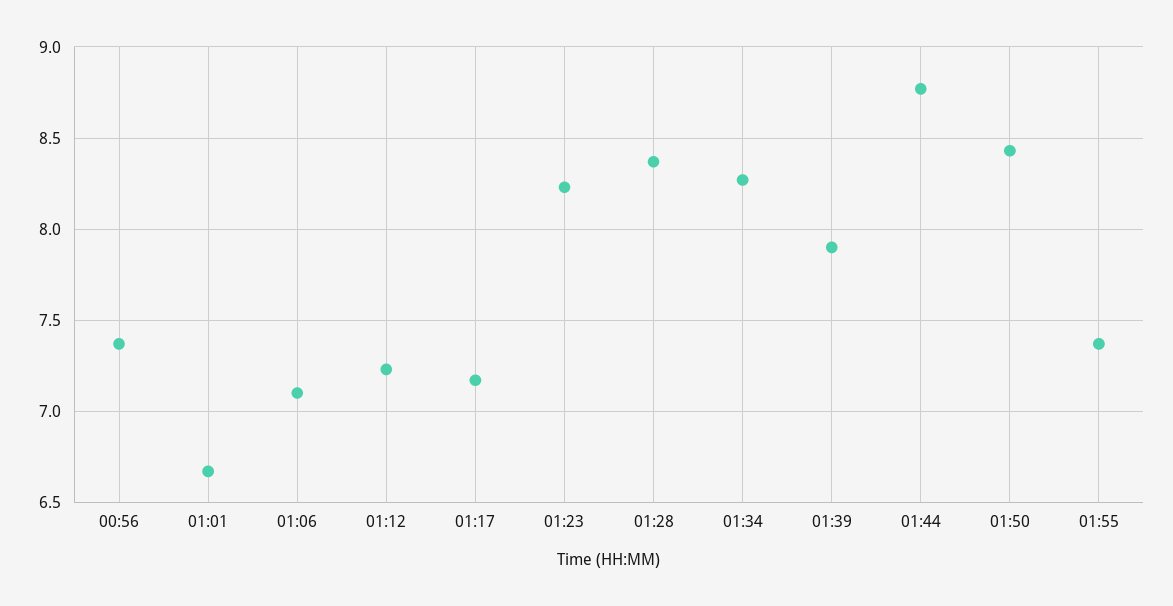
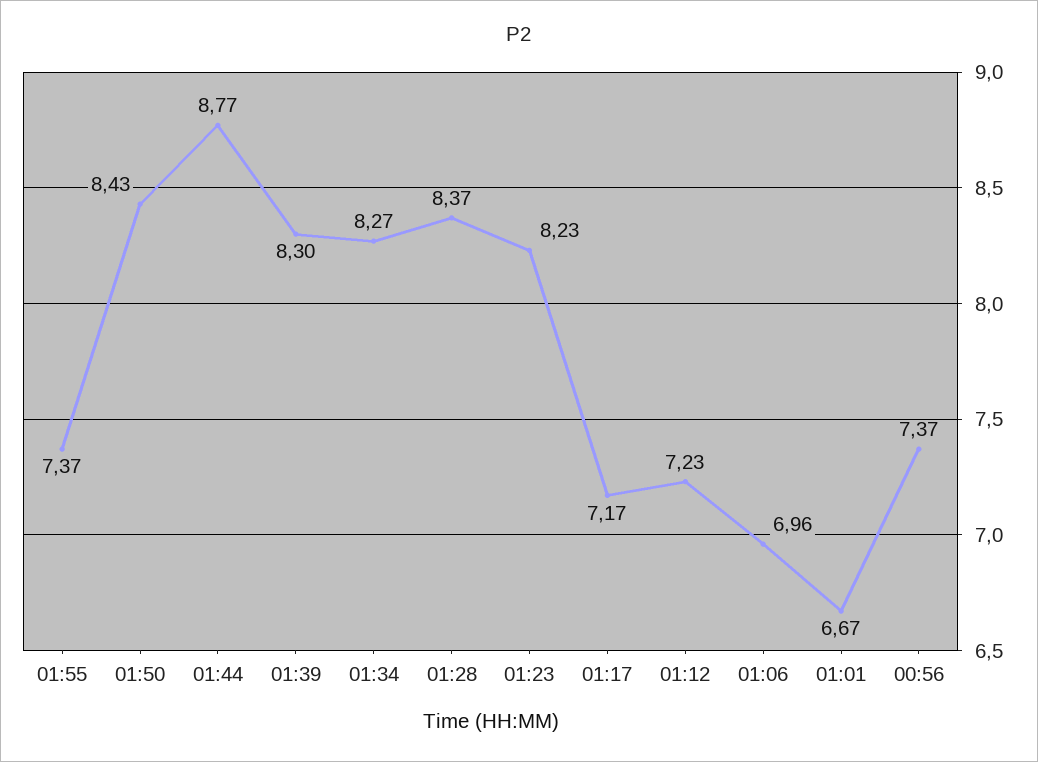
01:06: 7.1 -> 6.96
01:39: 7.9 -> 8.3

